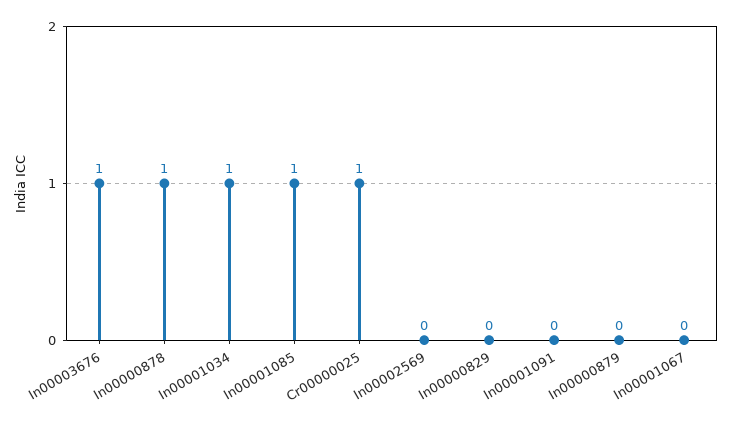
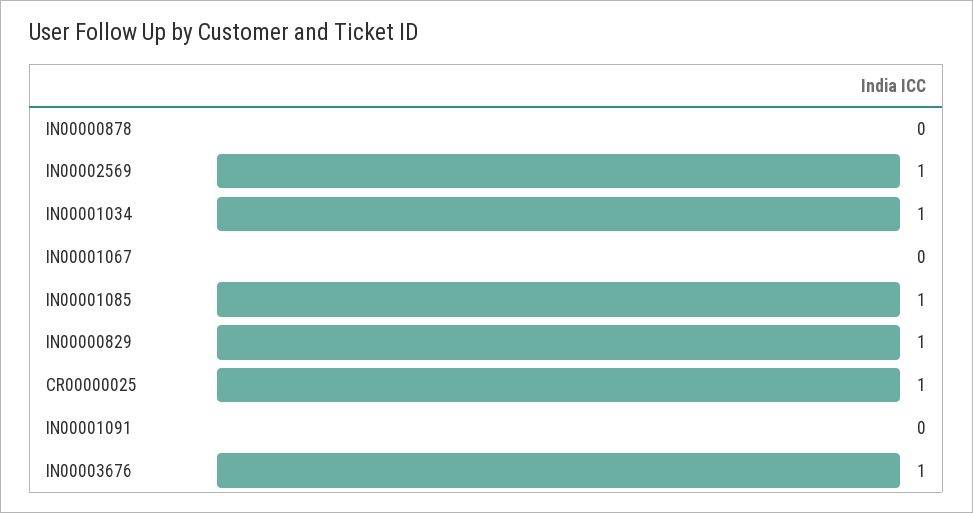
In00000878: 1 -> 0
In00002569: 0 -> 1
In00000829: 0 -> 1
In00000879: 0 -> none

